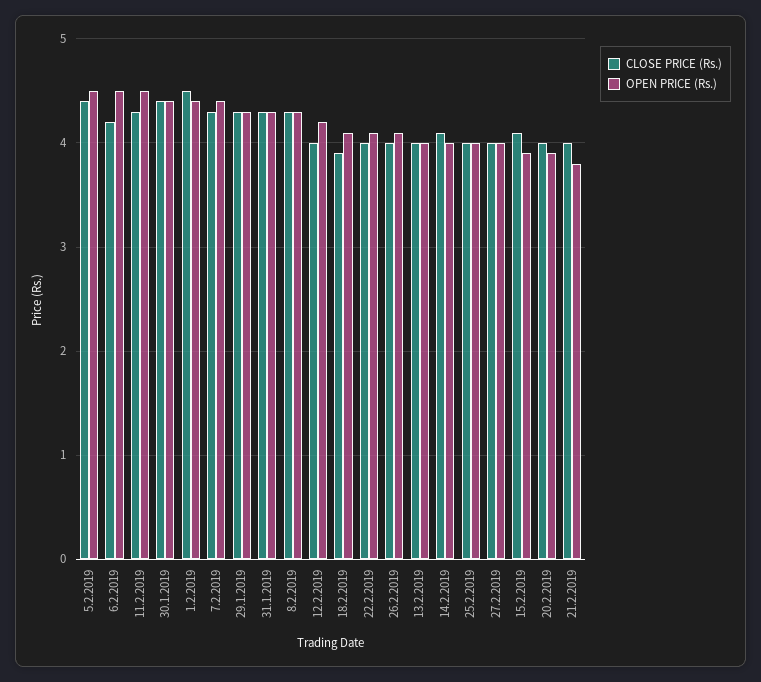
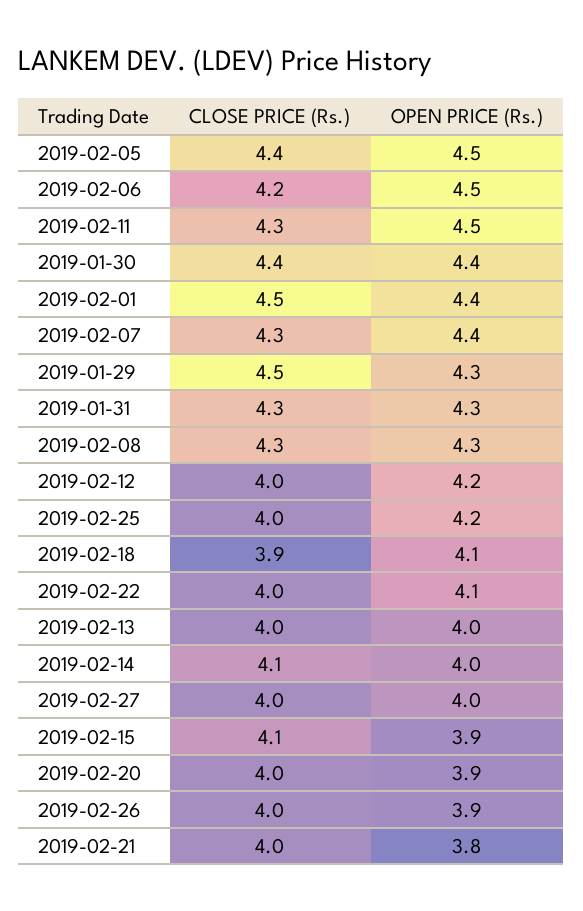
CLOSE PRICE (Rs.), 29.1.2019: 4.3 -> 4.5
OPEN PRICE (Rs.), 26.2.2019: 4.1 -> 3.9
OPEN PRICE (Rs.), 25.2.2019: 4 -> 4.2

